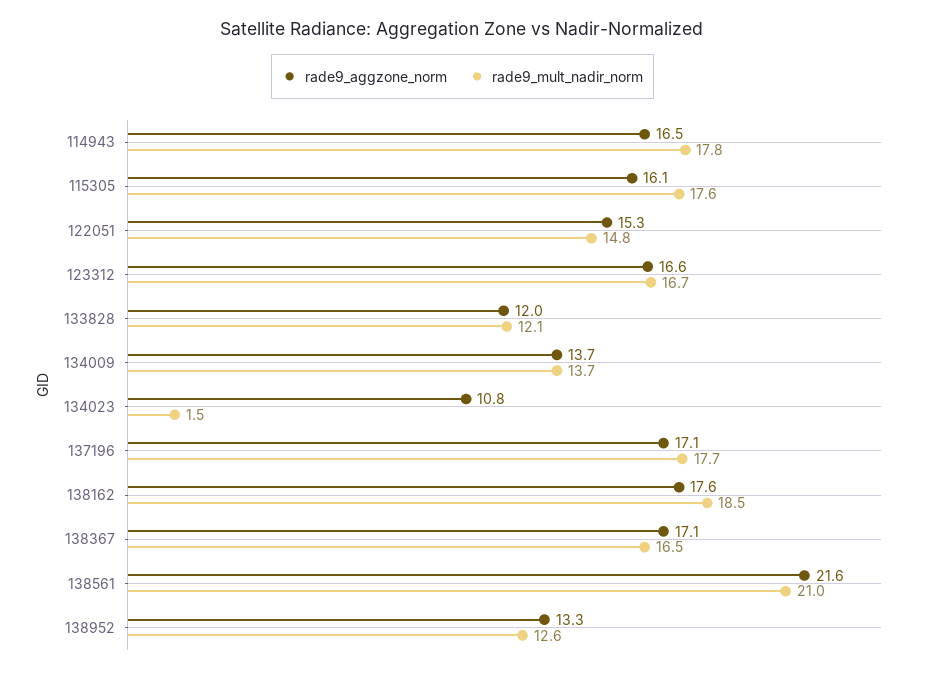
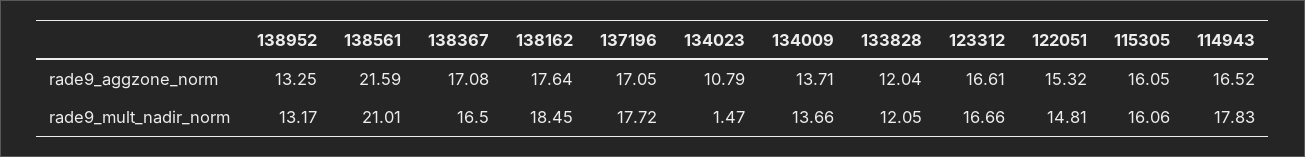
rade9_mult_nadir_norm, 115305: 17.6 -> 16.06
rade9_mult_nadir_norm, 138952: 12.6 -> 13.17

